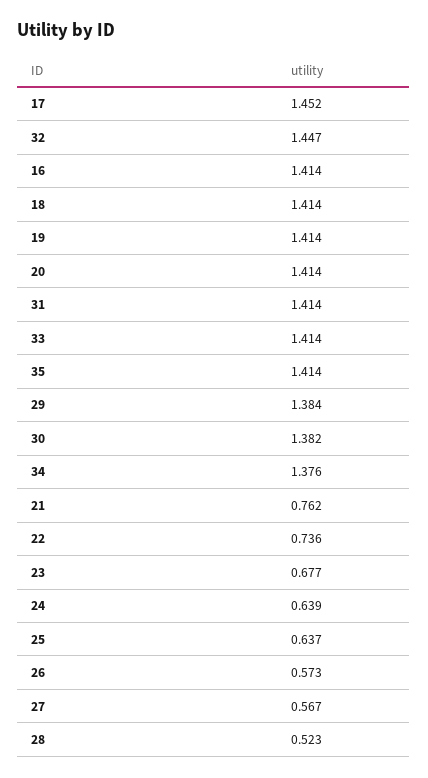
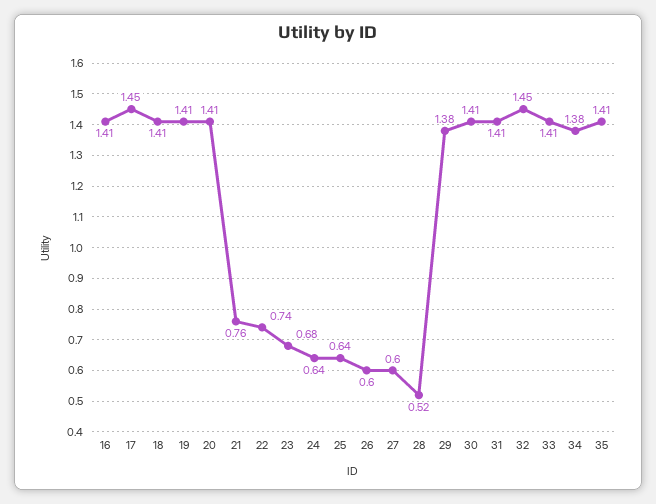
30: 1.382 -> 1.41
26: 0.573 -> 0.6
27: 0.567 -> 0.6

